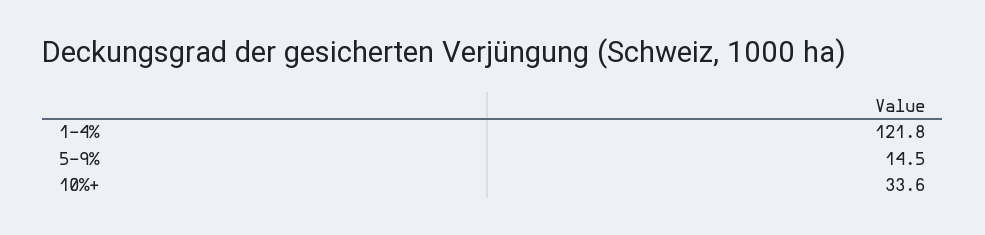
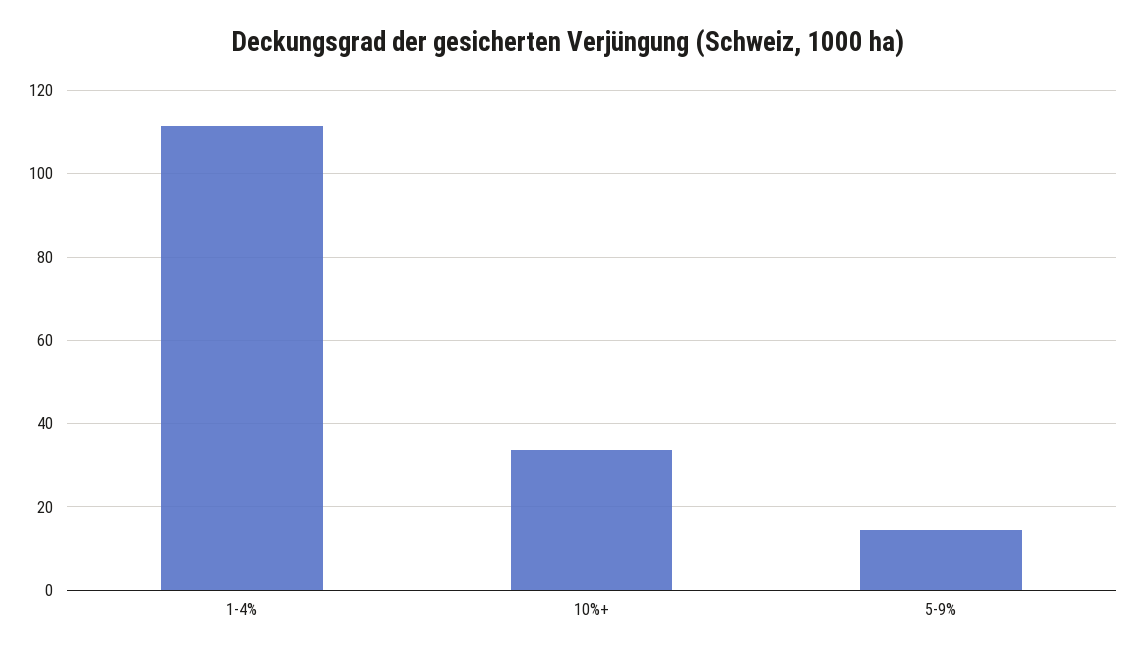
1-4%: 121.8 -> 112

